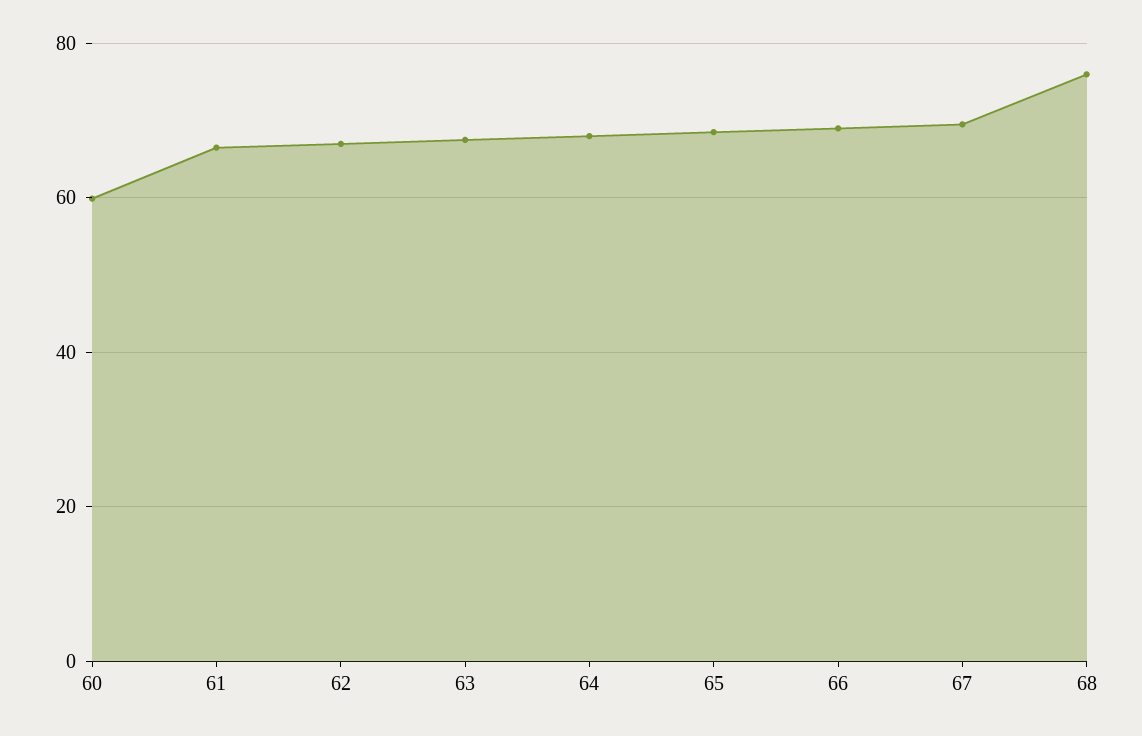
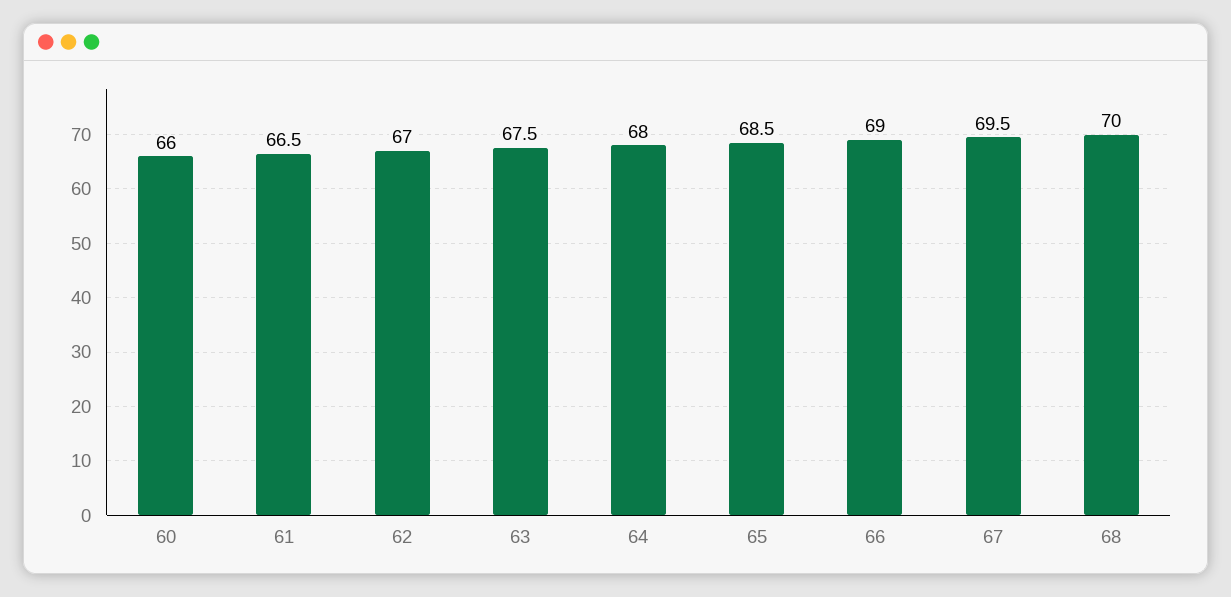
60: 60 -> 66
68: 76 -> 70

